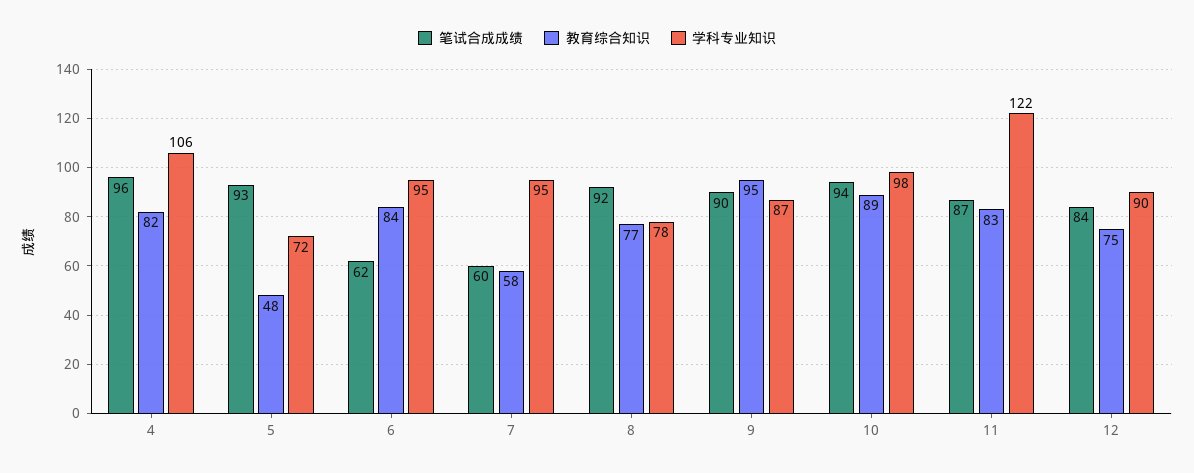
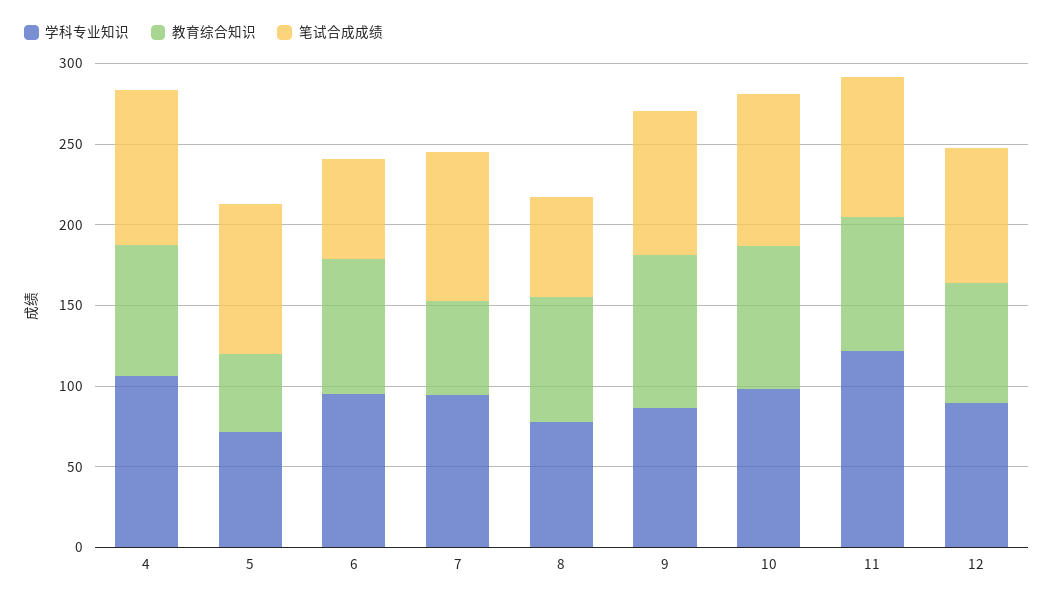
笔试合成成绩, 7: 60 -> 90
笔试合成成绩, 8: 92 -> 60

